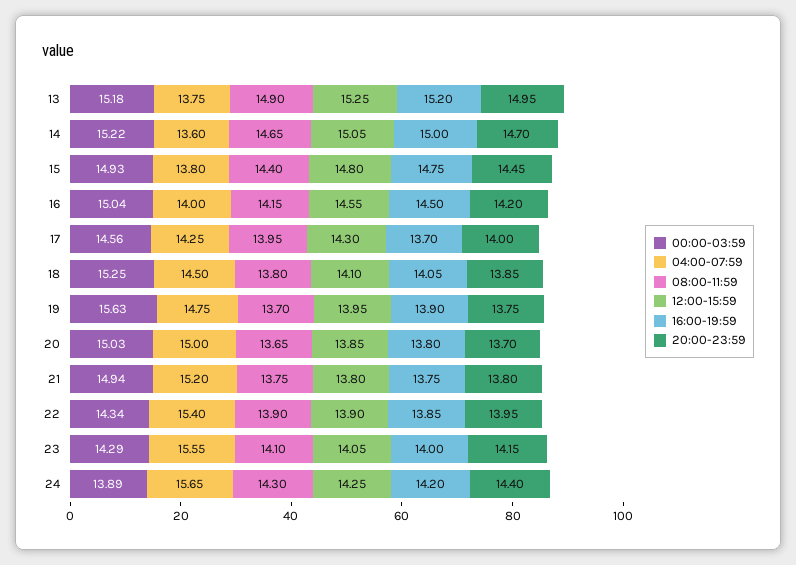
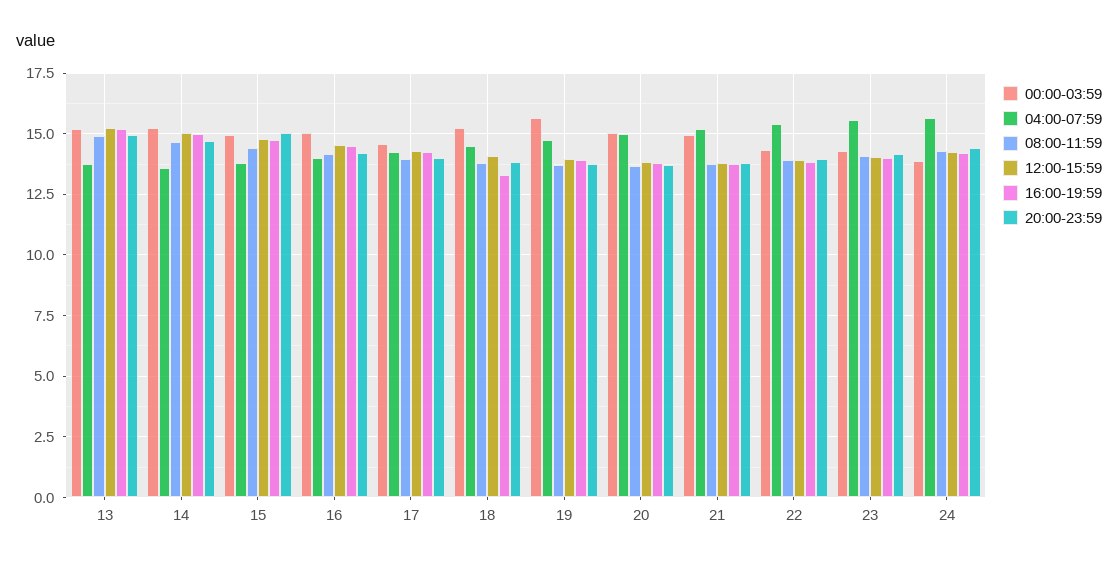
20:00-23:59, 15: 14.45 -> 15
16:00-19:59, 17: 13.7 -> 14.25
16:00-19:59, 18: 14.05 -> 13.25

